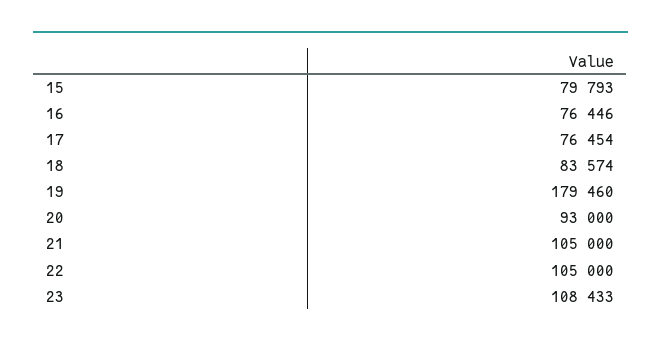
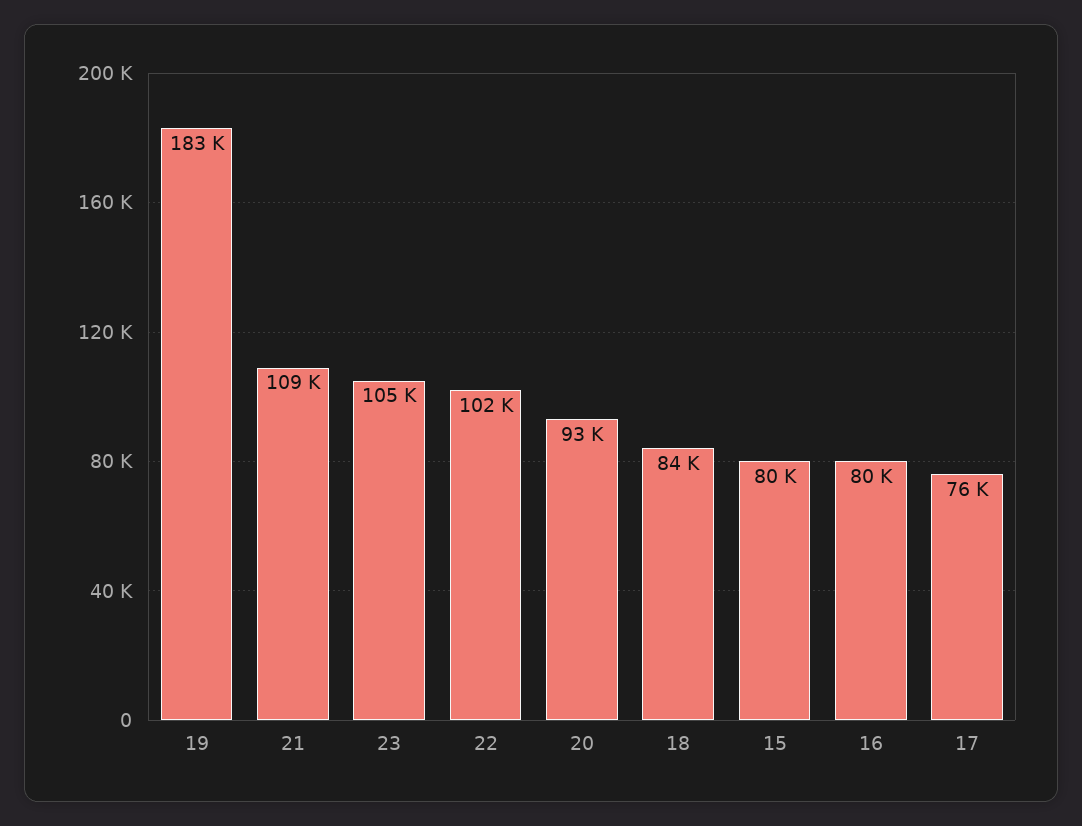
16: 76446 -> 80000
19: 179460 -> 183000
21: 105000 -> 109000
22: 105000 -> 102000
23: 108433 -> 105000

